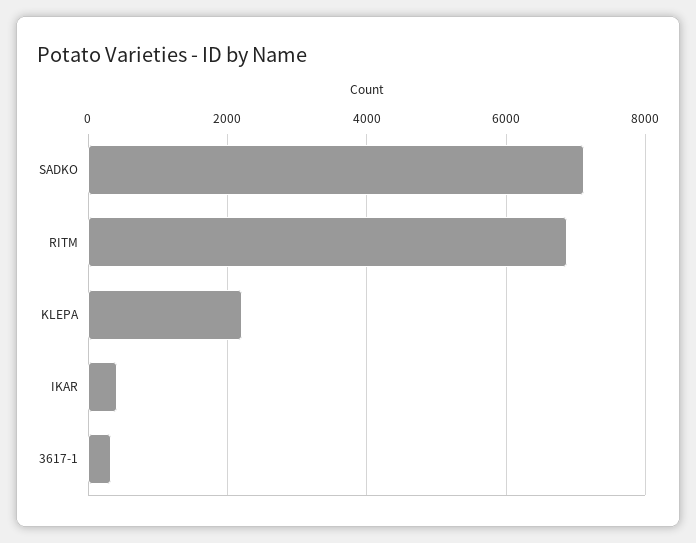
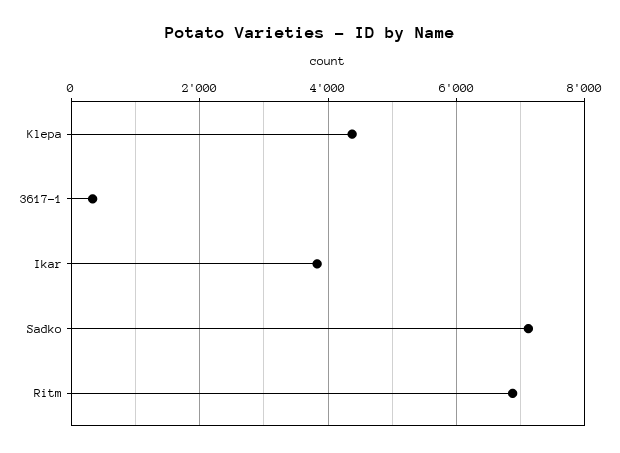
KLEPA: 2200 -> 4400
IKAR: 400 -> 3800

